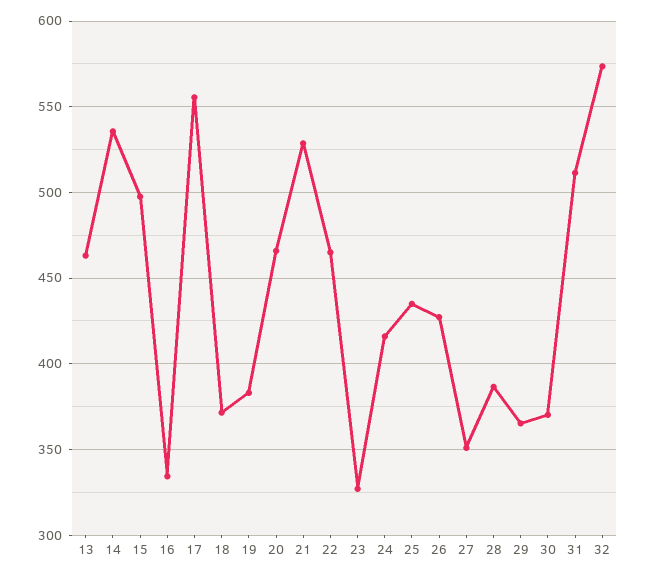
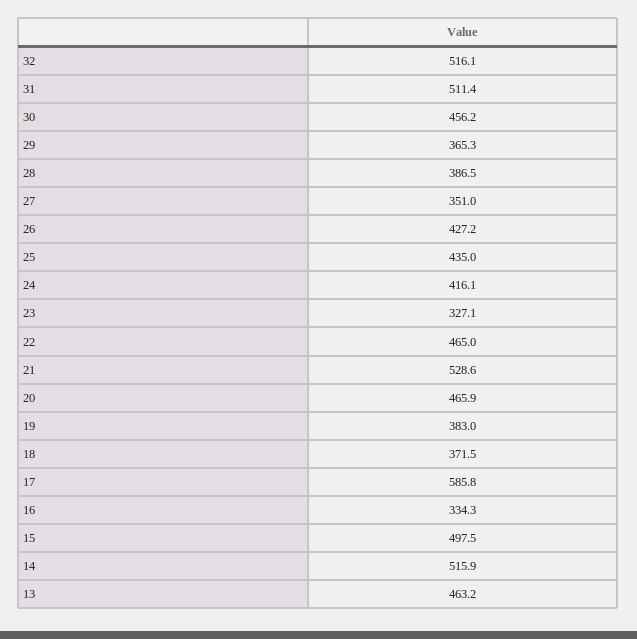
14: 535 -> 515.9
17: 555 -> 585.8
30: 370 -> 456.2
32: 575 -> 516.1

